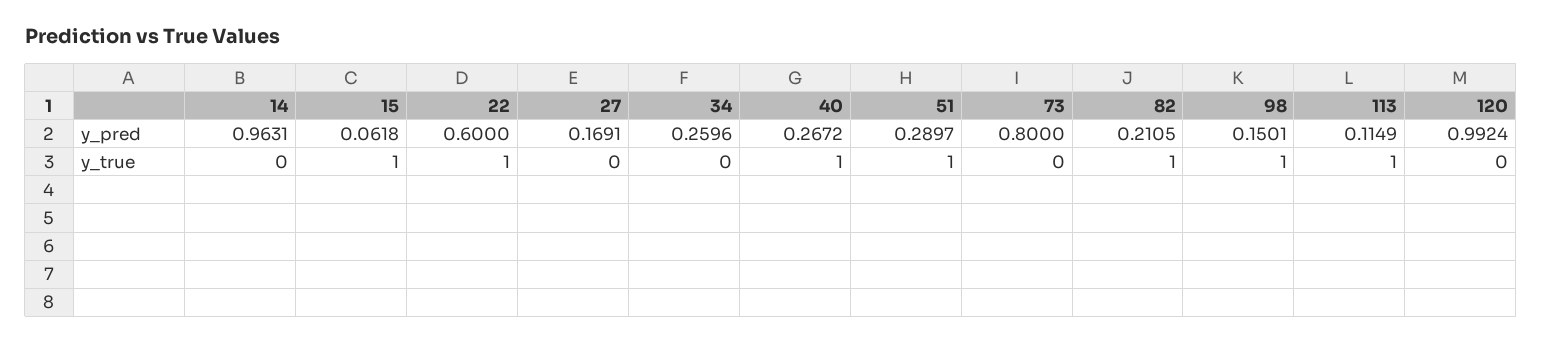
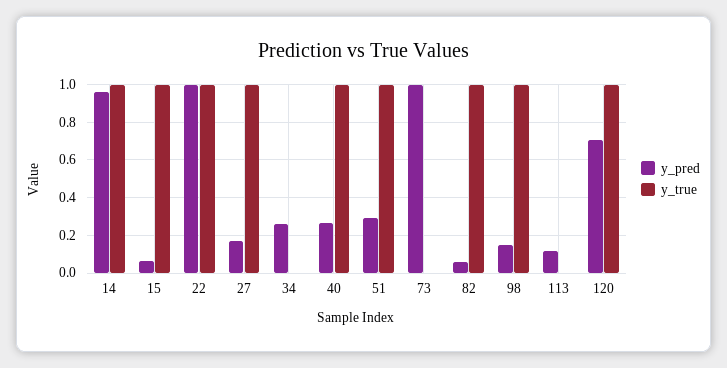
y_pred, 22: 0.6 -> 1
y_pred, 73: 0.8 -> 1
y_pred, 82: 0.2105 -> 0.05
y_pred, 120: 0.9924 -> 0.7
y_true, 14: 0 -> 1
y_true, 27: 0 -> 1
y_true, 113: 1 -> 0
y_true, 120: 0 -> 1

